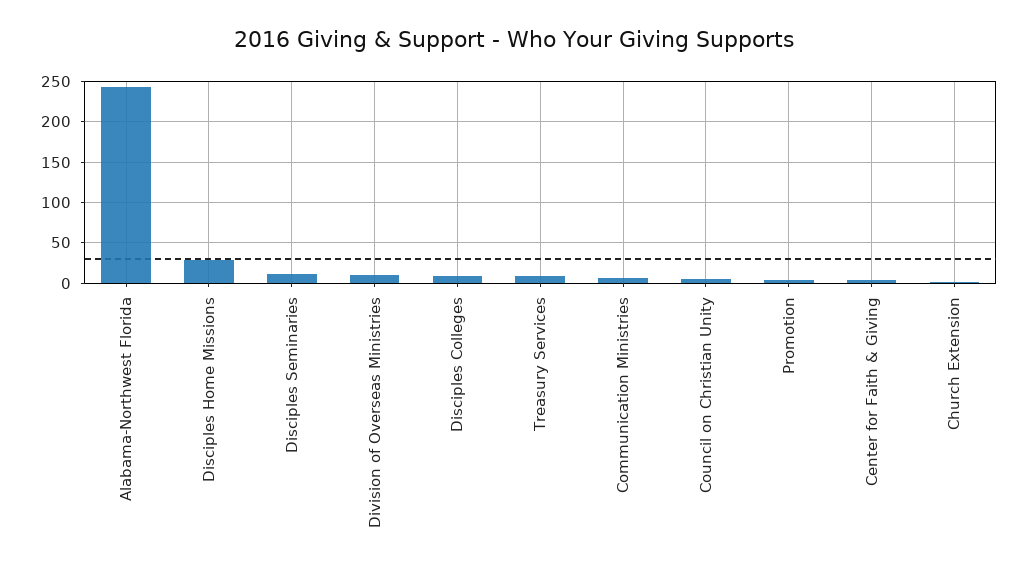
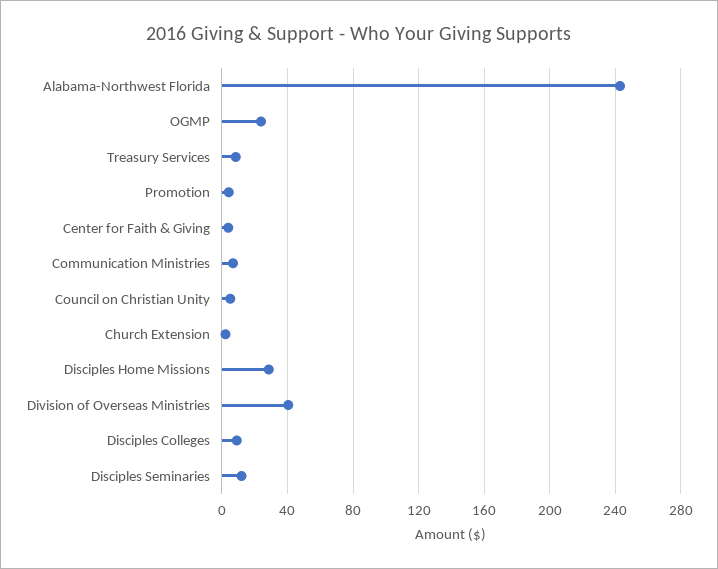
Division of Overseas Ministries: 10 -> 40
OGMP: none -> 25

